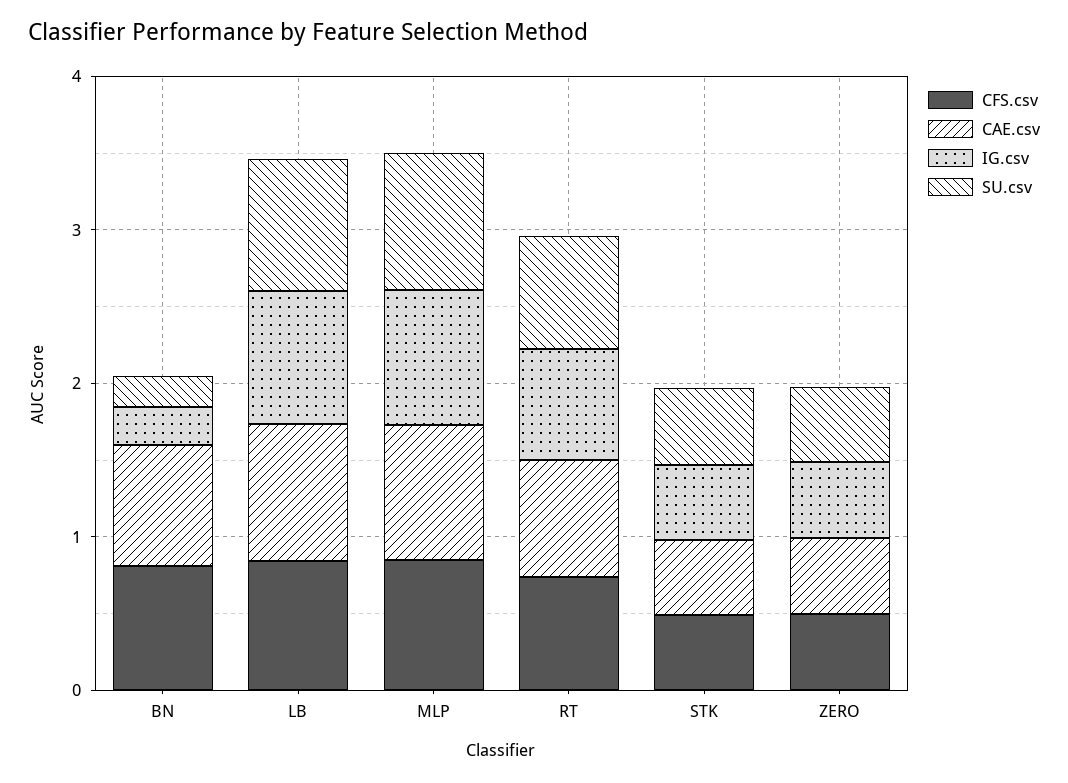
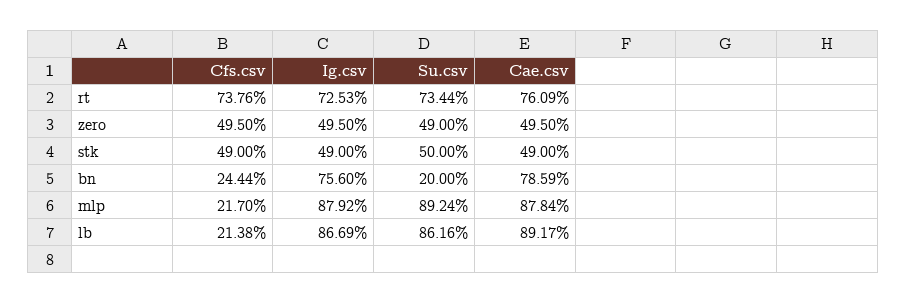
CFS.csv, BN: 0.8 -> 0.2444
IG.csv, BN: 0.2 -> 0.756
CFS.csv, LB: 0.8 -> 0.2138
CFS.csv, MLP: 0.8 -> 0.217

